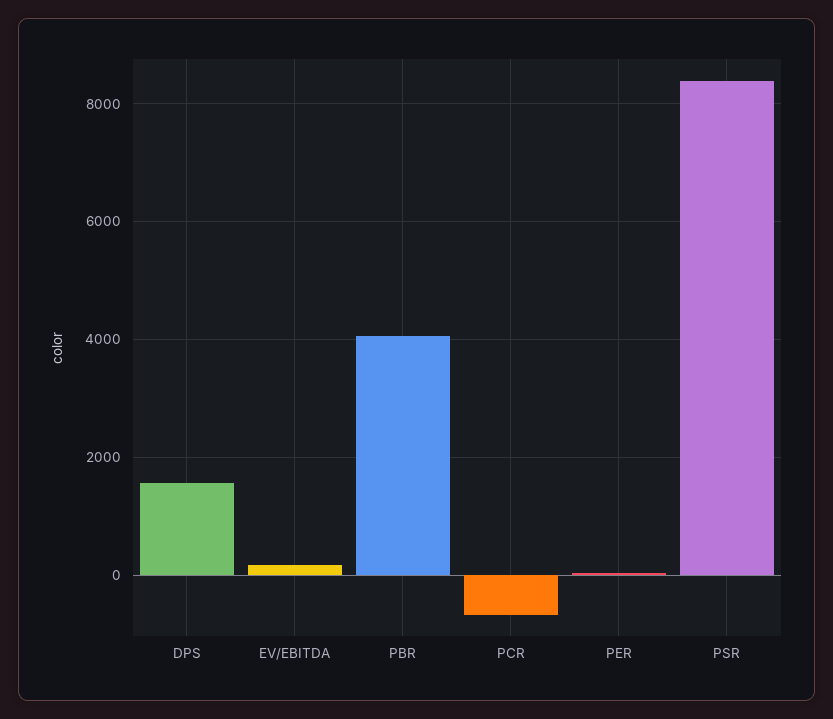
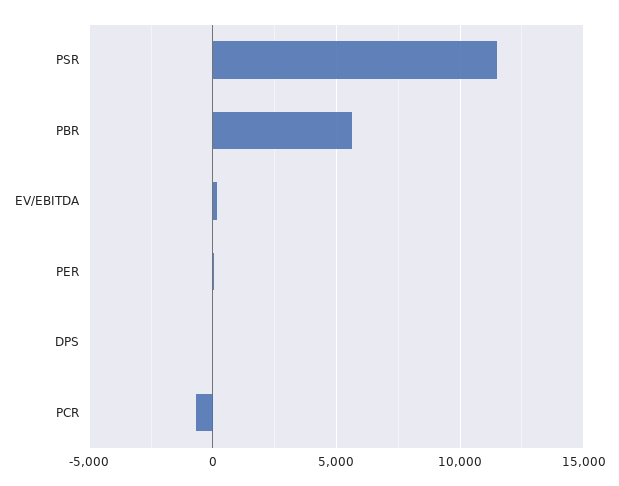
DPS: 1600 -> 0
PBR: 4000 -> 5500
PSR: 8400 -> 11500

